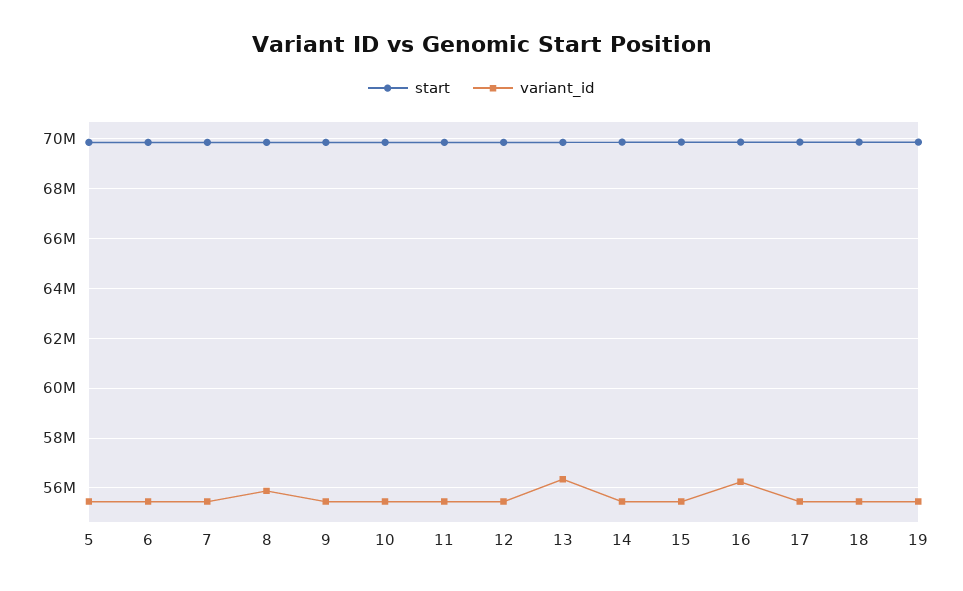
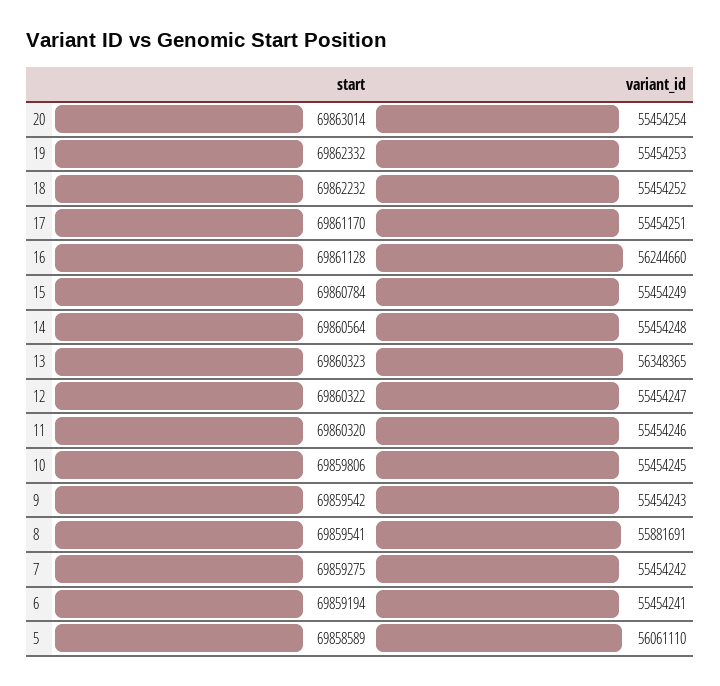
variant_id, 5: 55500000 -> 56061110
start, 20: none -> 69863014
variant_id, 20: none -> 55454254

